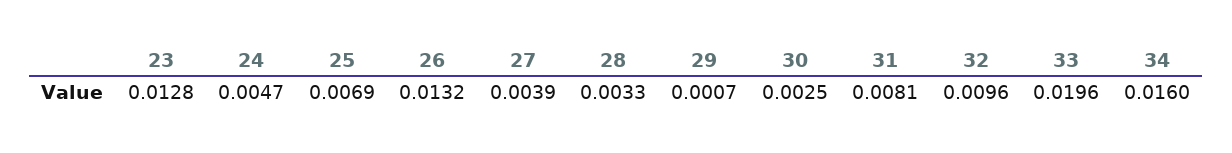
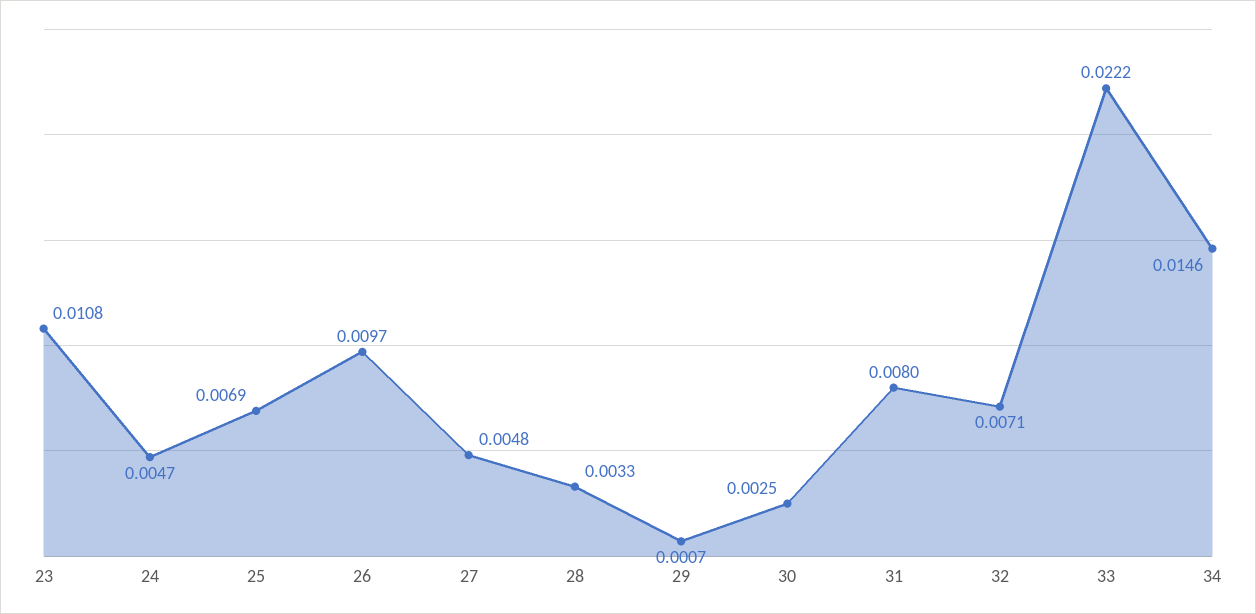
23: 0.0128 -> 0.0108
26: 0.0132 -> 0.0097
27: 0.0039 -> 0.0048
31: 0.0081 -> 0.008
32: 0.0096 -> 0.0071
33: 0.0196 -> 0.0222
34: 0.016 -> 0.0146

